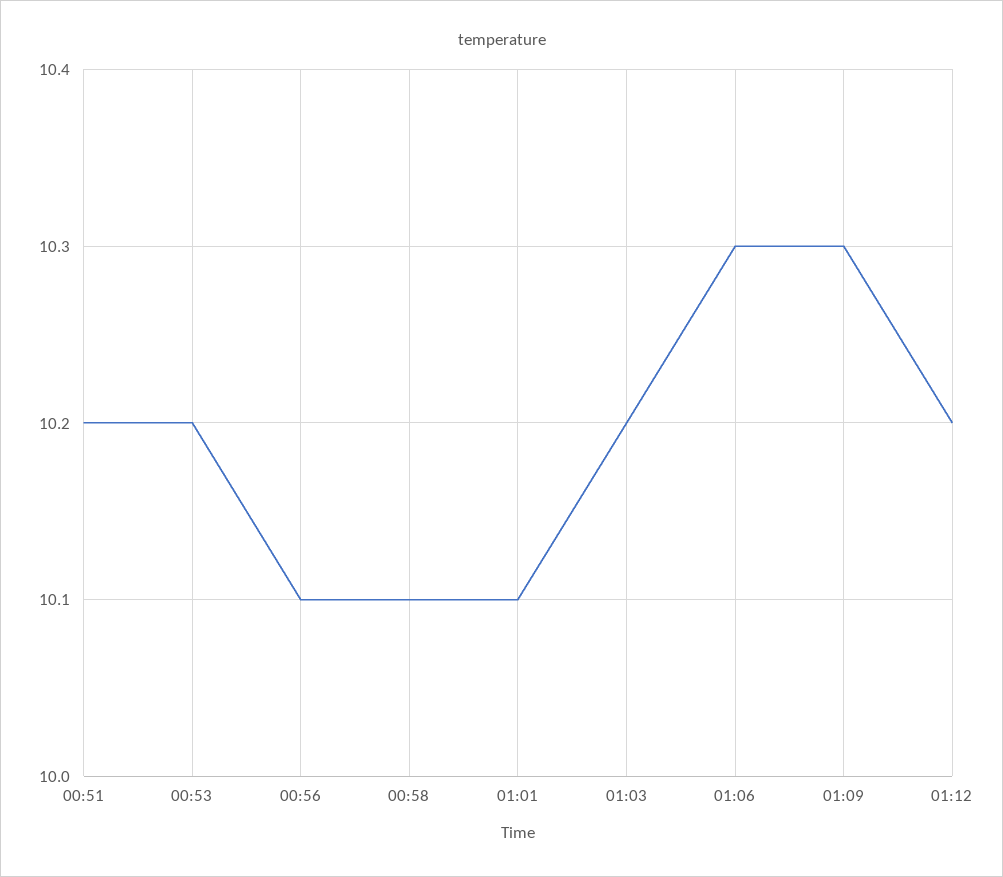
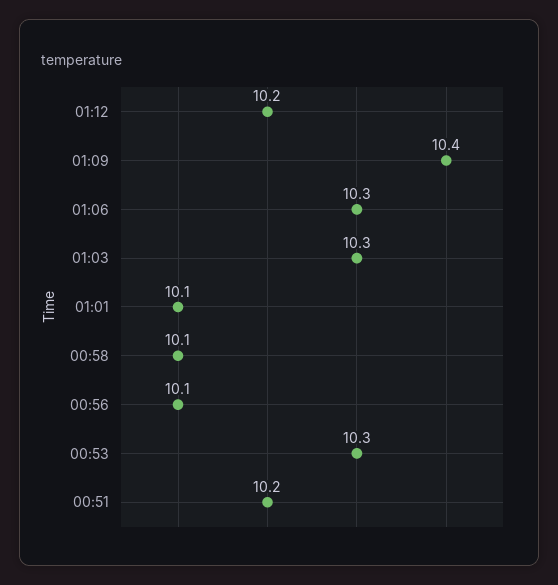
00:53: 10.2 -> 10.3
01:03: 10.2 -> 10.3
01:09: 10.3 -> 10.4

